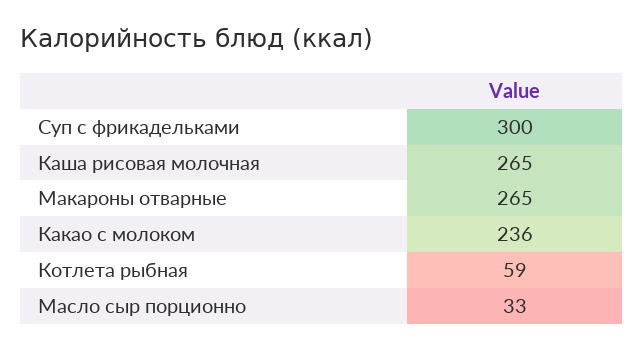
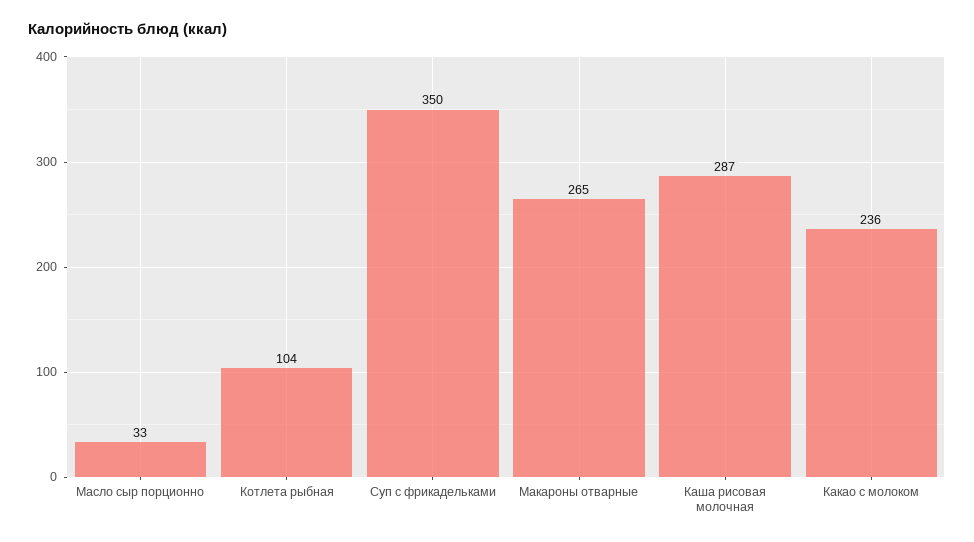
Суп с фрикадельками: 300 -> 350
Каша рисовая молочная: 265 -> 287
Котлета рыбная: 59 -> 104

